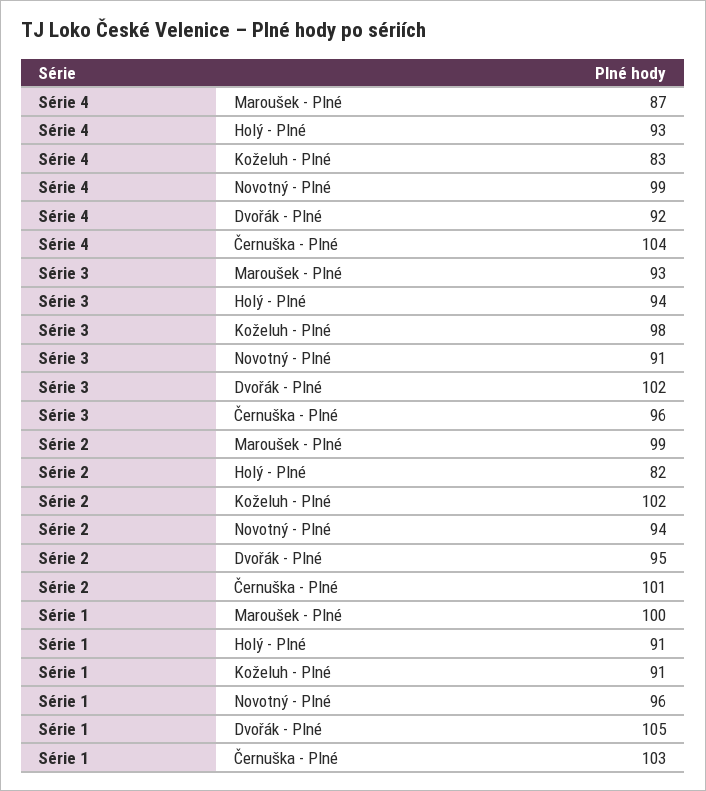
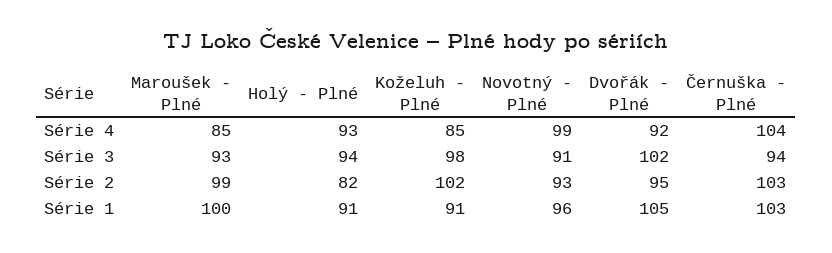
Série 4, Maroušek - Plné: 87 -> 85
Série 4, Koželuh - Plné: 83 -> 85
Série 3, Černuška - Plné: 96 -> 94
Série 2, Novotný - Plné: 94 -> 93
Série 2, Černuška - Plné: 101 -> 103

